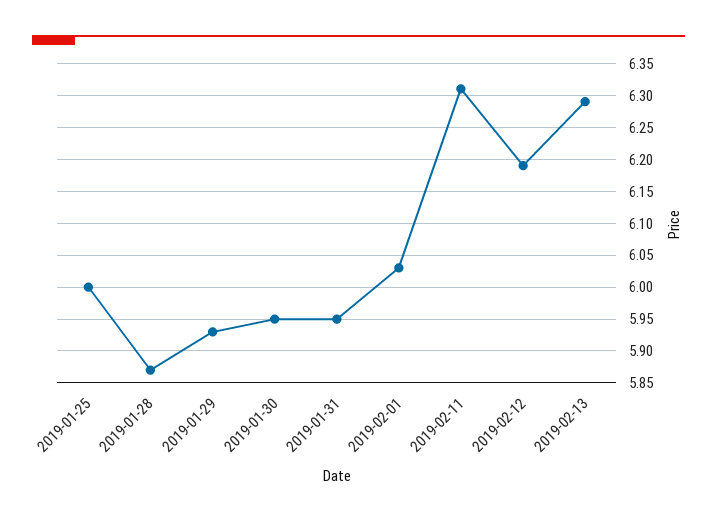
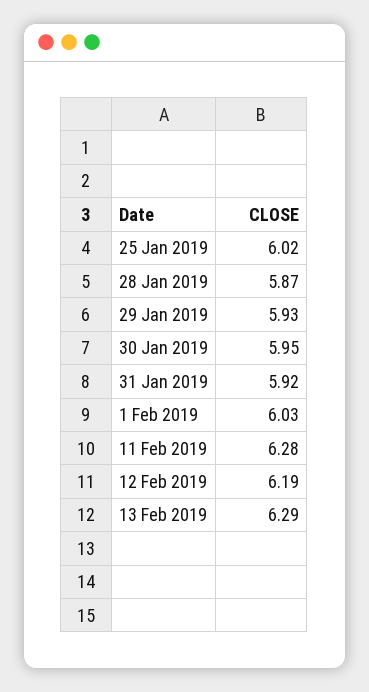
2019-01-25: 6 -> 6.02
2019-01-31: 5.95 -> 5.92
2019-02-11: 6.31 -> 6.28

